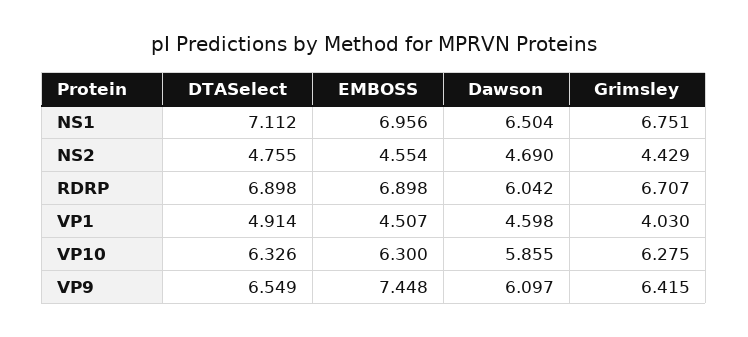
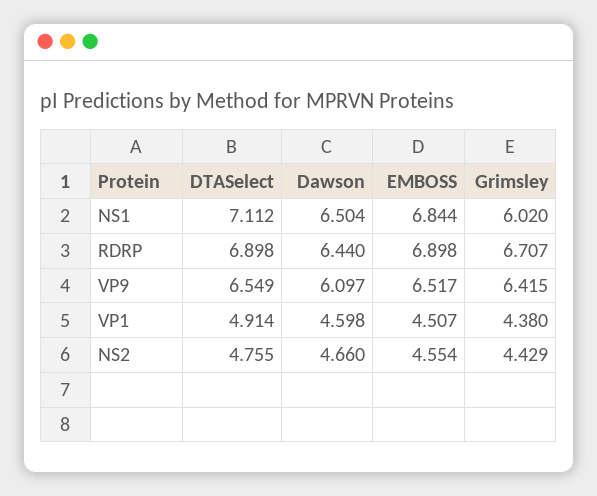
EMBOSS, NS1: 6.956 -> 6.844
Grimsley, NS1: 6.751 -> 6.02
Dawson, NS2: 4.69 -> 4.66
Dawson, RDRP: 6.042 -> 6.44
Grimsley, VP1: 4.03 -> 4.38
DTASelect, VP10: 6.326 -> none
EMBOSS, VP10: 6.3 -> none
Dawson, VP10: 5.855 -> none
Grimsley, VP10: 6.275 -> none
EMBOSS, VP9: 7.448 -> 6.517

